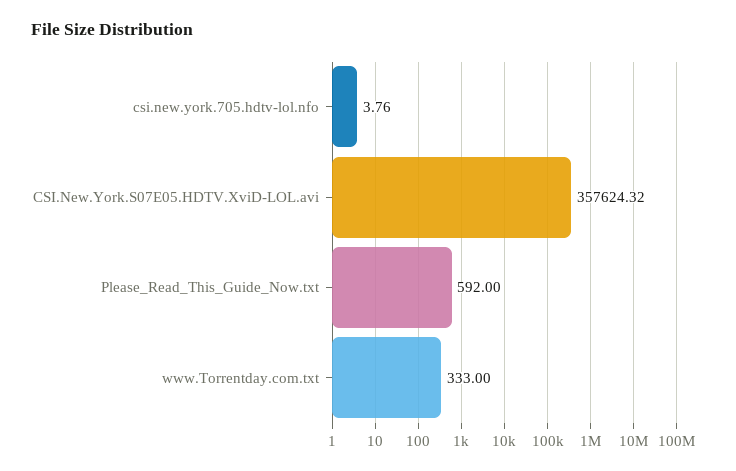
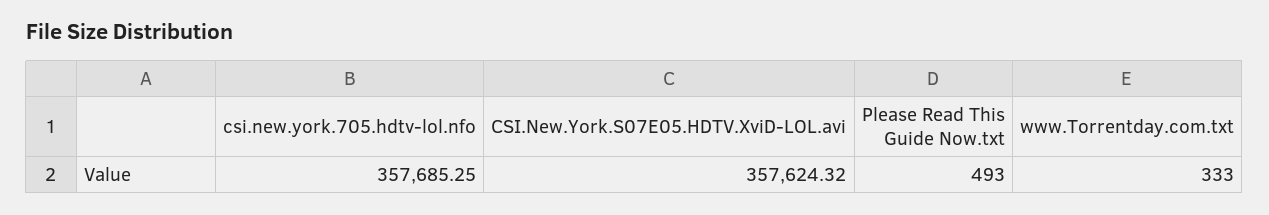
csi.new.york.705.hdtv-lol.nfo: 3.76 -> 357685.25
Please_Read_This_Guide_Now.txt: 592 -> 493

